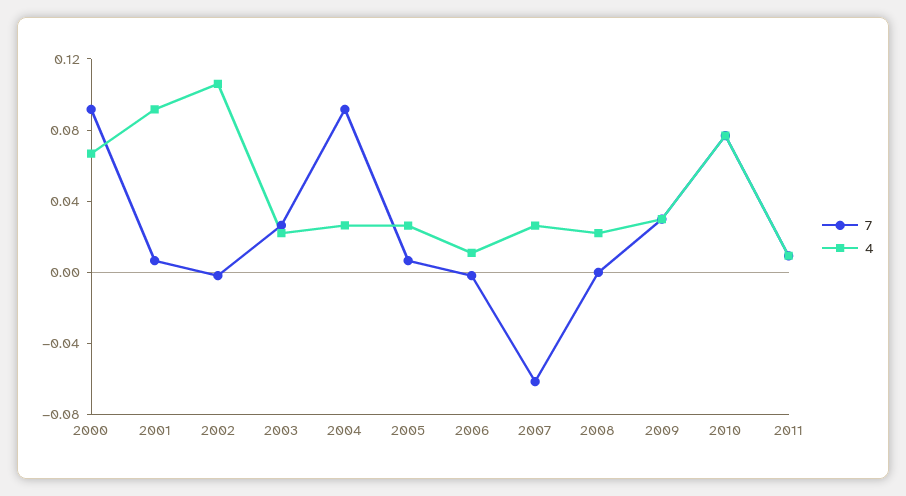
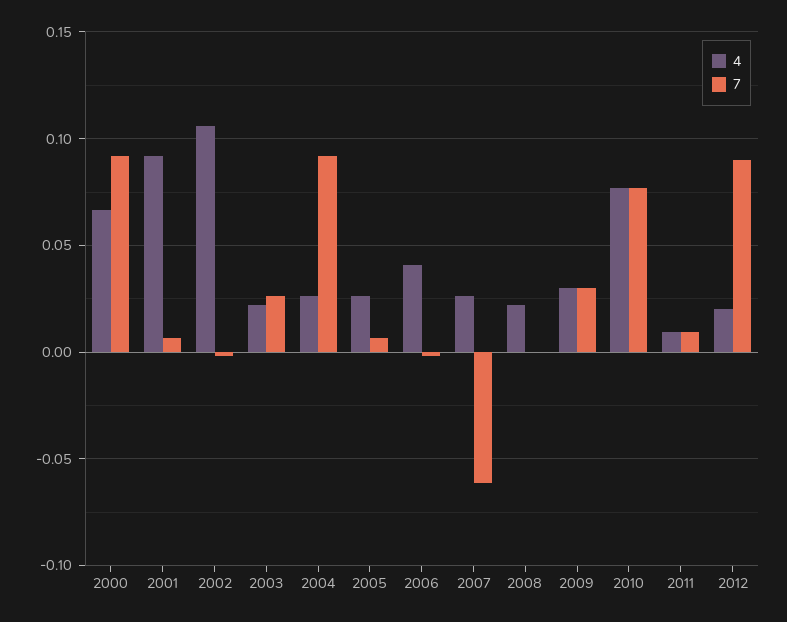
4, 2006: 0.01 -> 0.04
4, 2012: none -> 0.02
7, 2012: none -> 0.09

